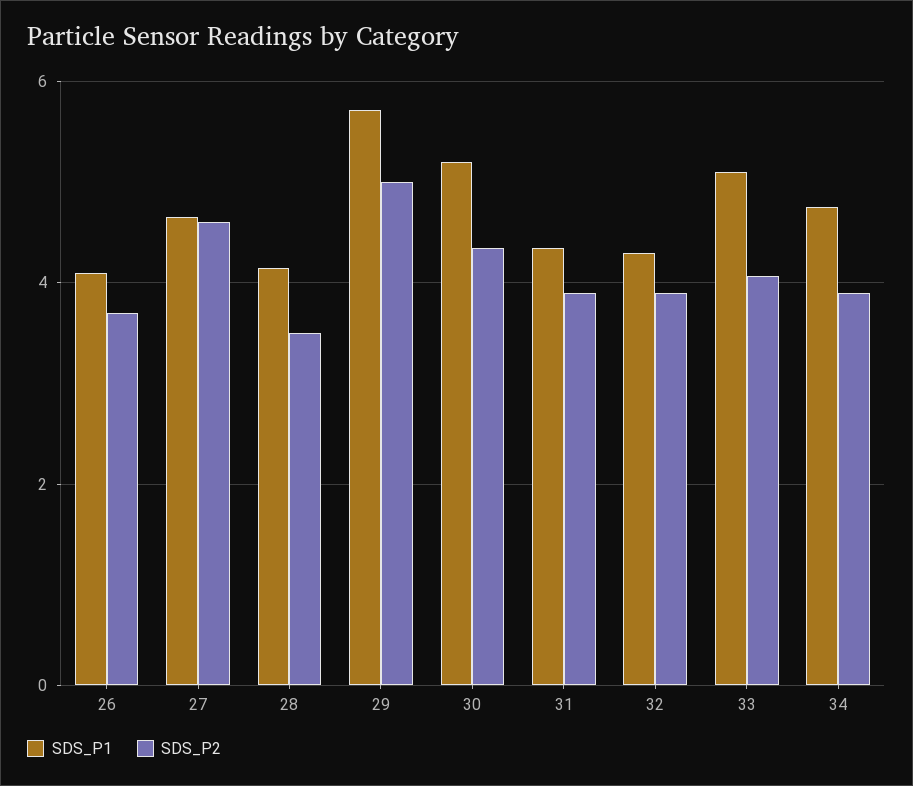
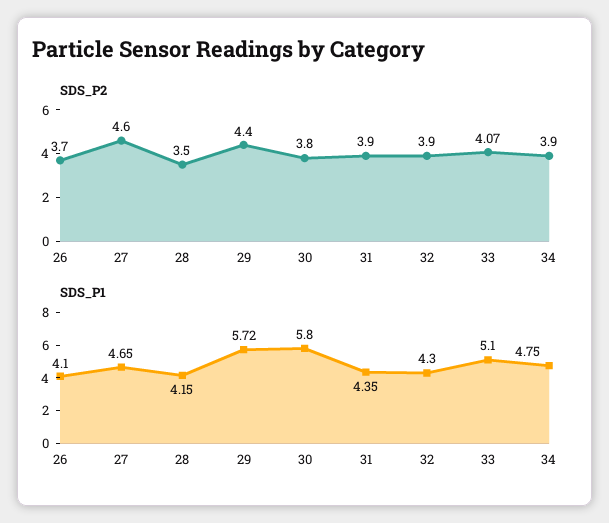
SDS_P2, 29: 5 -> 4.4
SDS_P1, 30: 5.2 -> 5.8
SDS_P2, 30: 4.4 -> 3.8

